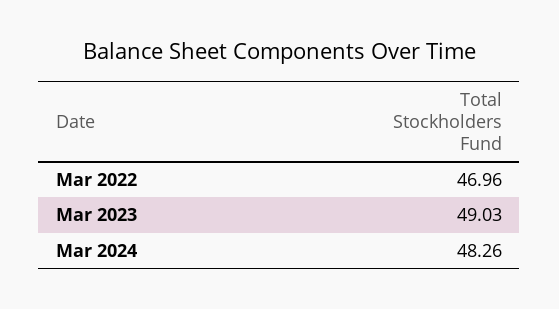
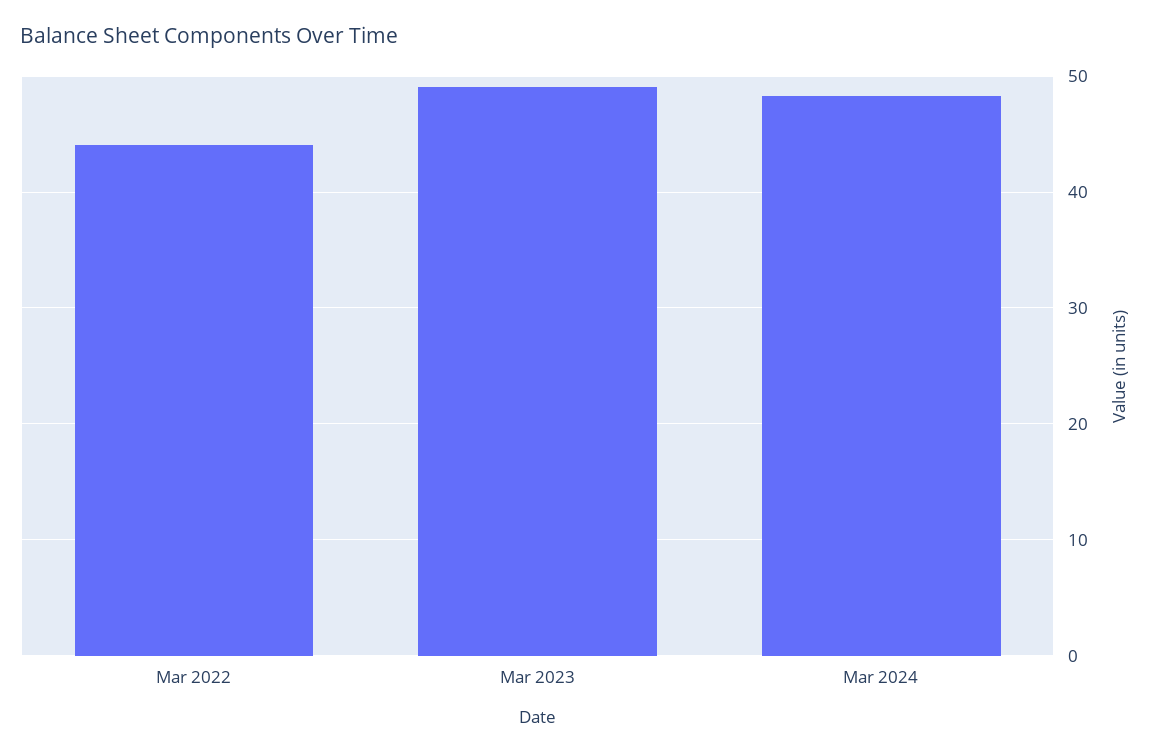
Mar 2022: 46.96 -> 44

